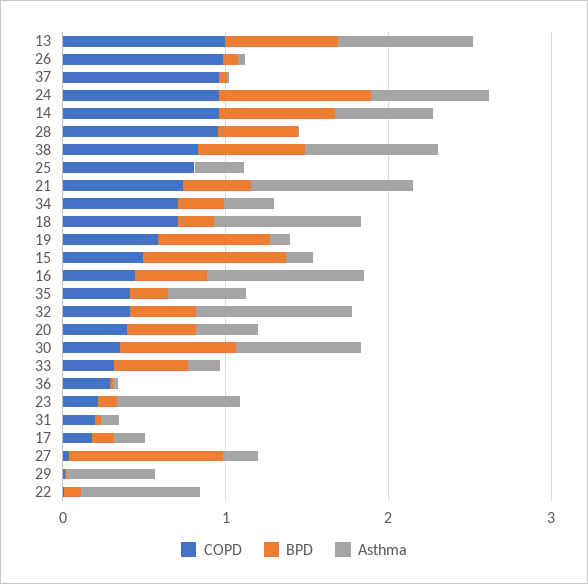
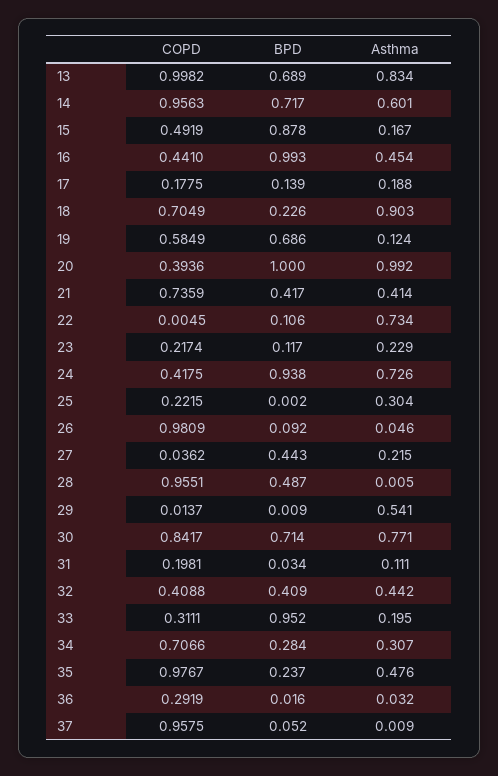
COPD, 24: 1 -> 0.4175
COPD, 38: 0.8 -> none
BPD, 38: 0.6 -> none
Asthma, 38: 0.8 -> none
COPD, 25: 0.8 -> 0.2215
Asthma, 21: 1 -> 0.414
BPD, 16: 0.4 -> 0.993
Asthma, 16: 1 -> 0.454
COPD, 35: 0.4 -> 0.9767
Asthma, 32: 1 -> 0.442
BPD, 20: 0.4 -> 1
Asthma, 20: 0.4 -> 0.992
COPD, 30: 0.4 -> 0.8417
BPD, 33: 0.4 -> 0.952
Asthma, 23: 0.8 -> 0.229
BPD, 27: 1 -> 0.443

